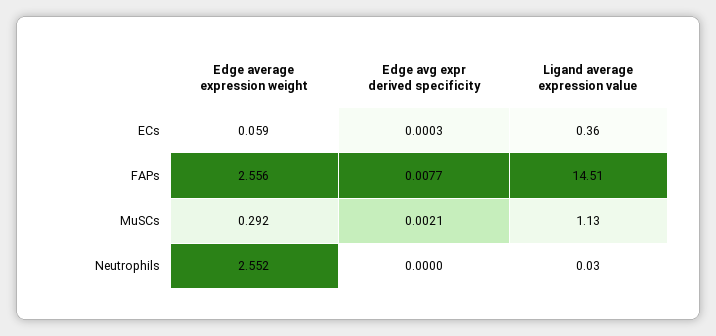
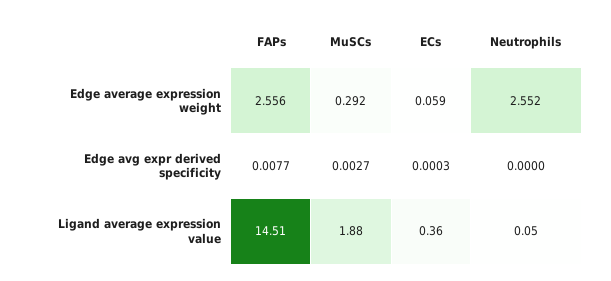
Edge avg expr derived specificity, MuSCs: 0.0021 -> 0.0027
Ligand average expression value, MuSCs: 1.13 -> 1.88
Ligand average expression value, Neutrophils: 0.03 -> 0.05

